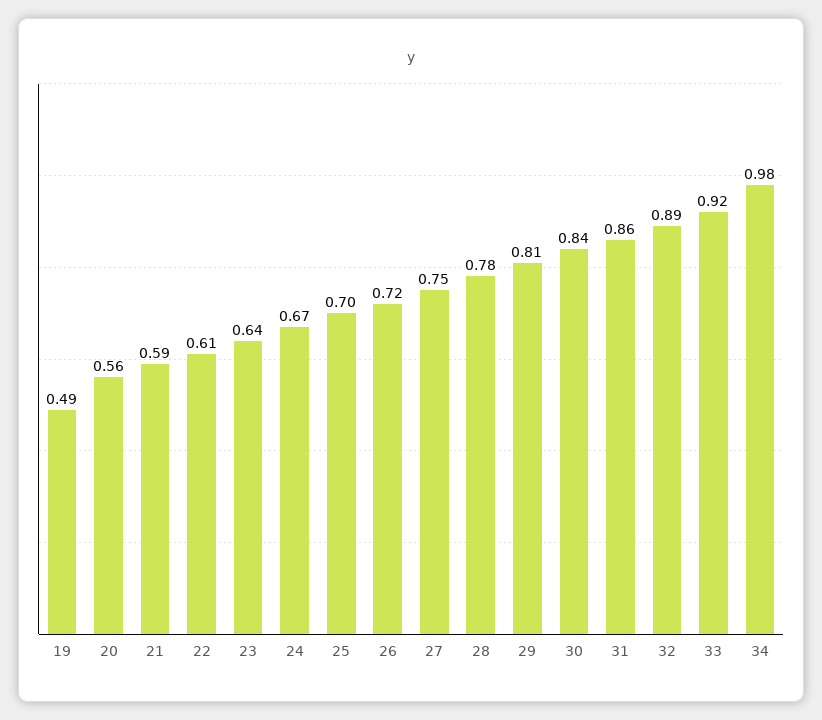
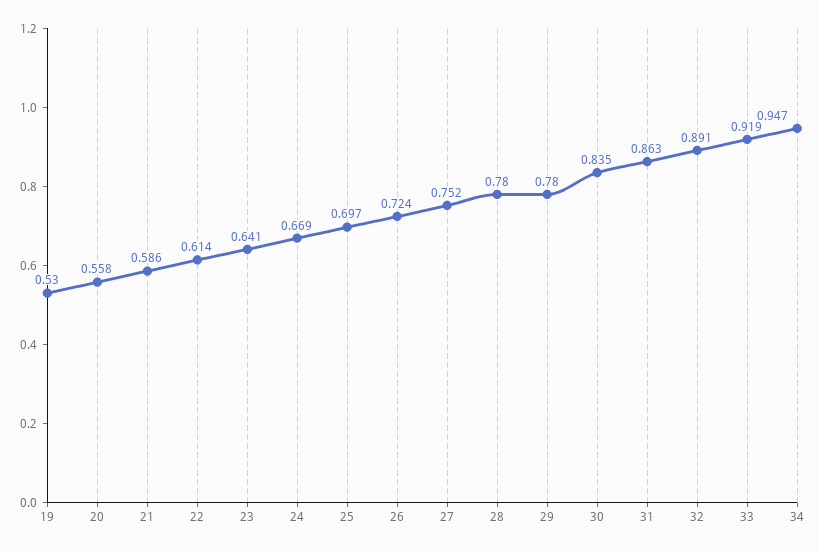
19: 0.49 -> 0.53
29: 0.81 -> 0.78
34: 0.98 -> 0.947

